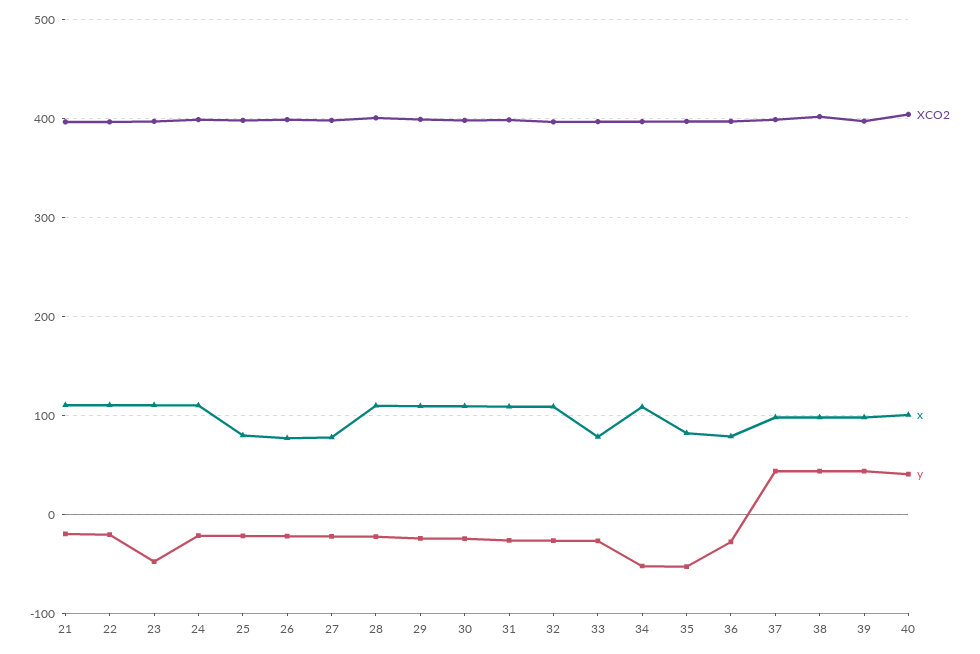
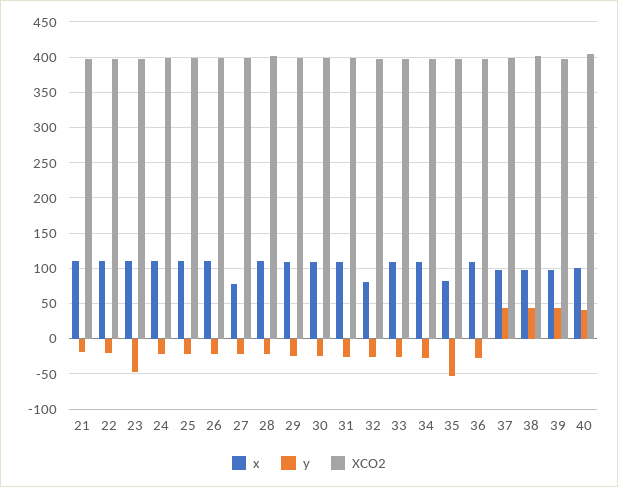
x, 25: 80 -> 110
x, 26: 80 -> 110
x, 32: 110 -> 80
x, 33: 80 -> 110
y, 34: -50 -> -30
x, 36: 80 -> 110

